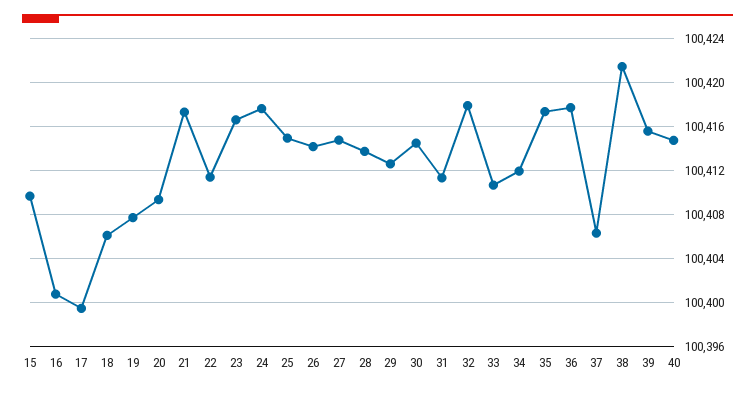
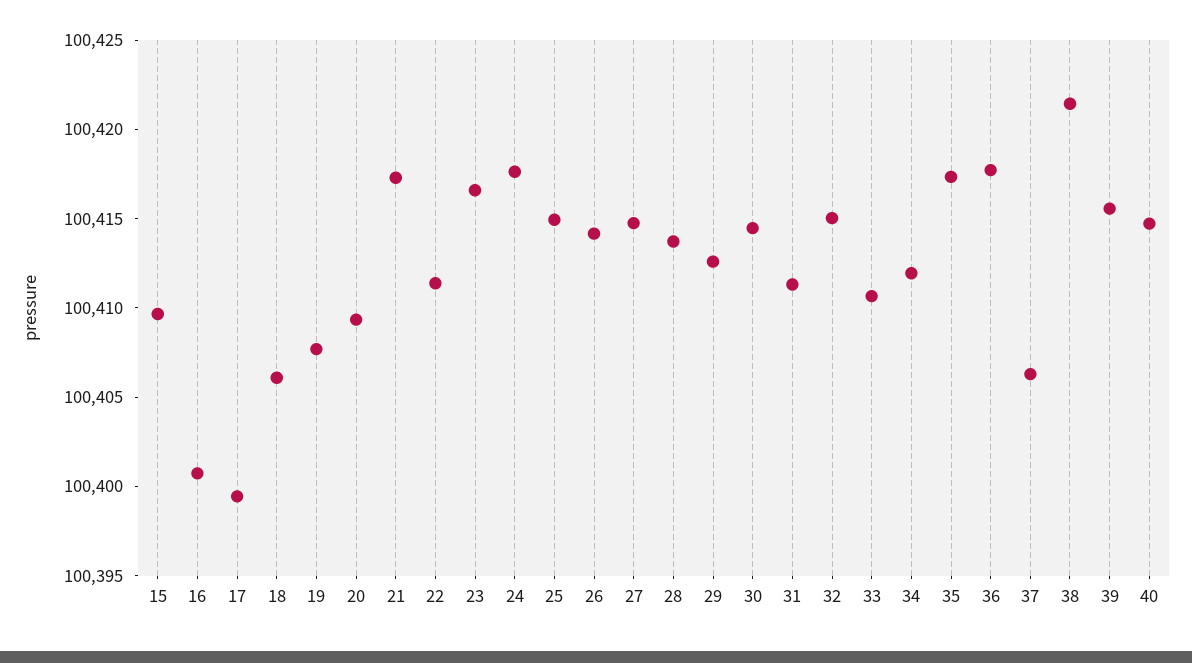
32: 100418 -> 100415

